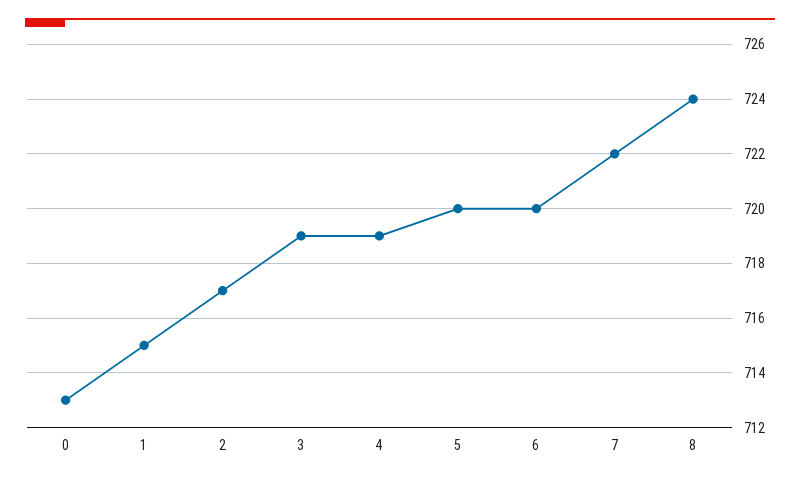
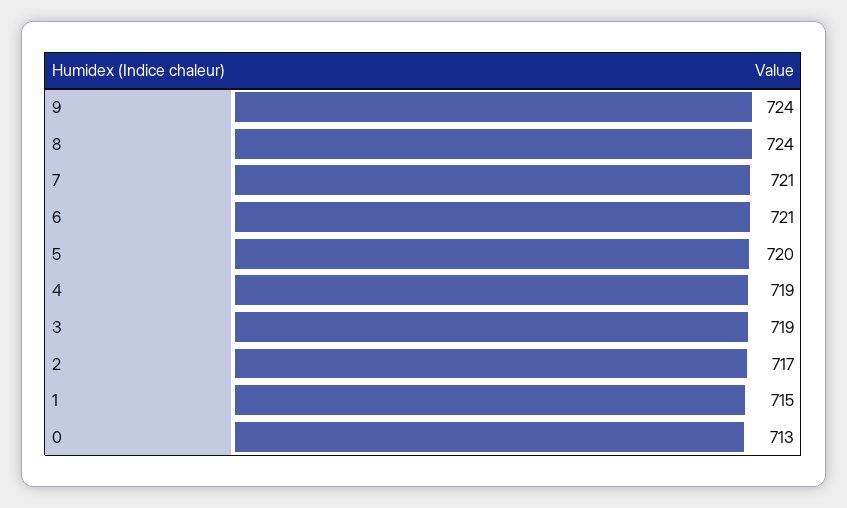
6: 720 -> 721
7: 722 -> 721
9: none -> 724

